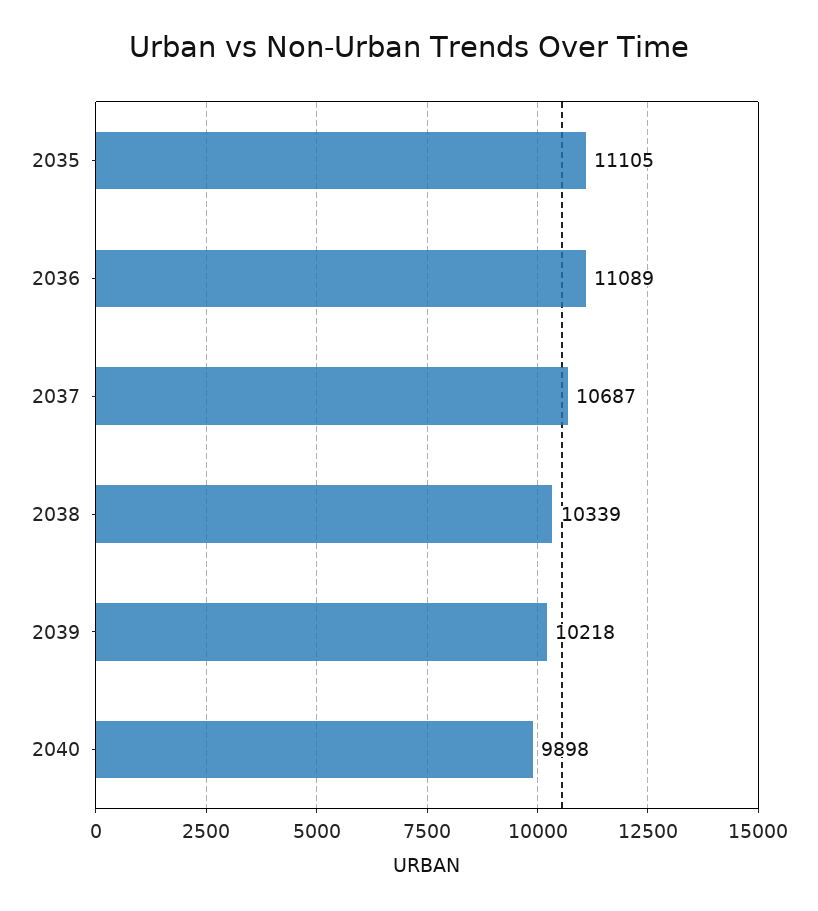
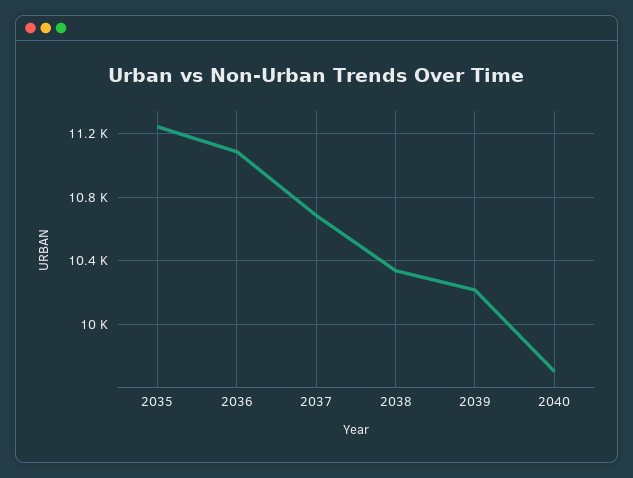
2035: 11105 -> 11250
2040: 9898 -> 9700

